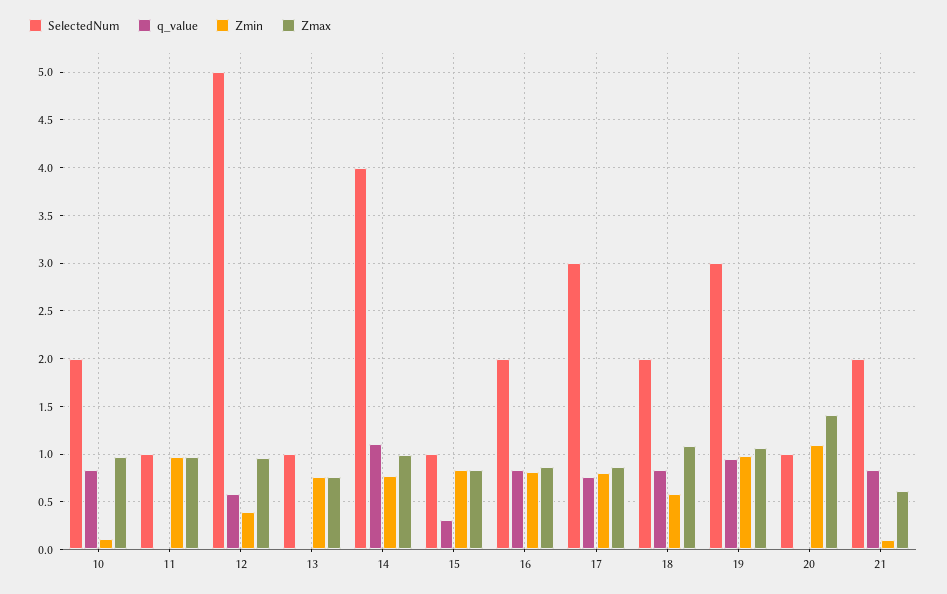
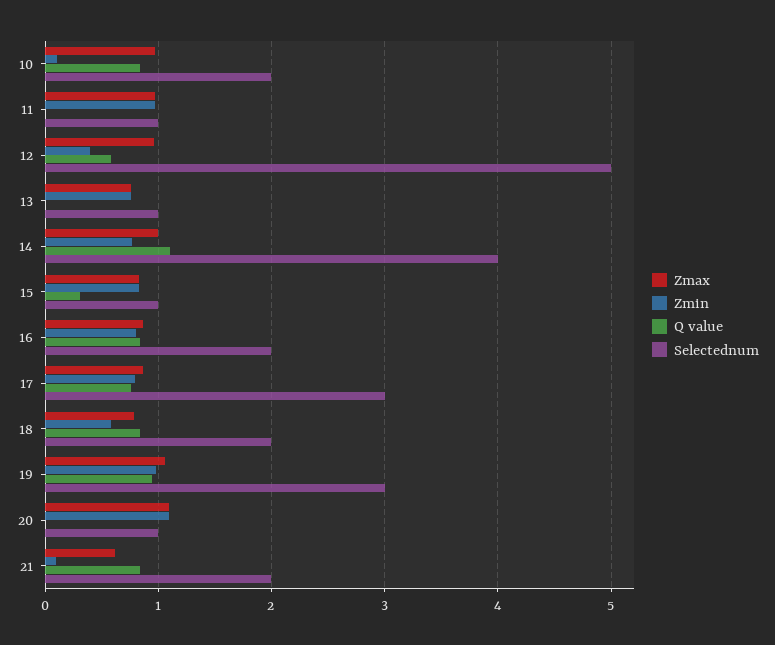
Zmax, 18: 1.1 -> 0.8
Zmax, 20: 1.4 -> 1.1

